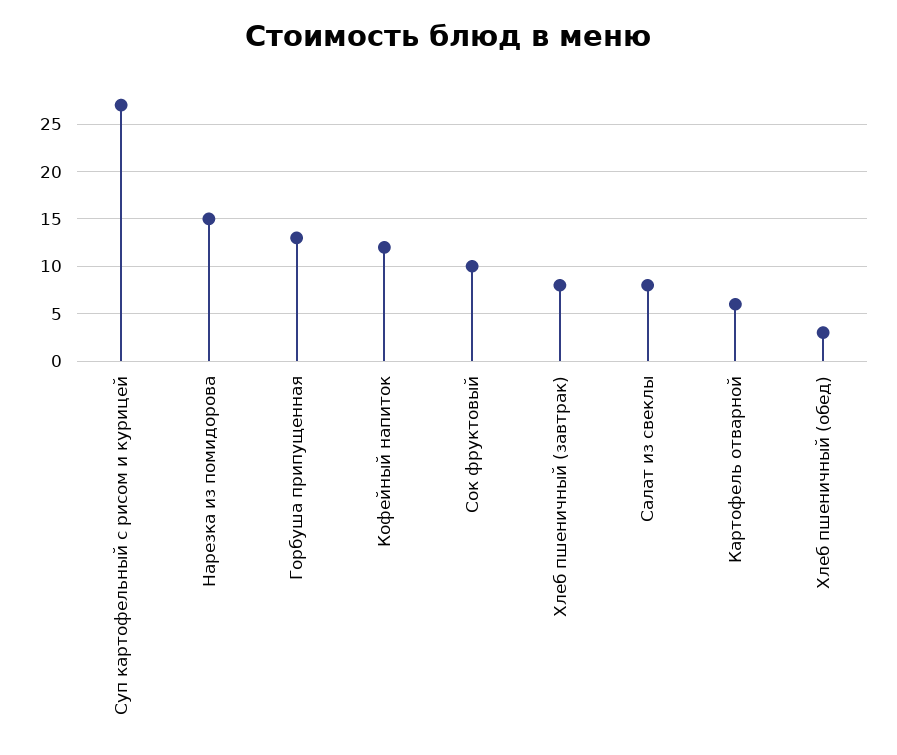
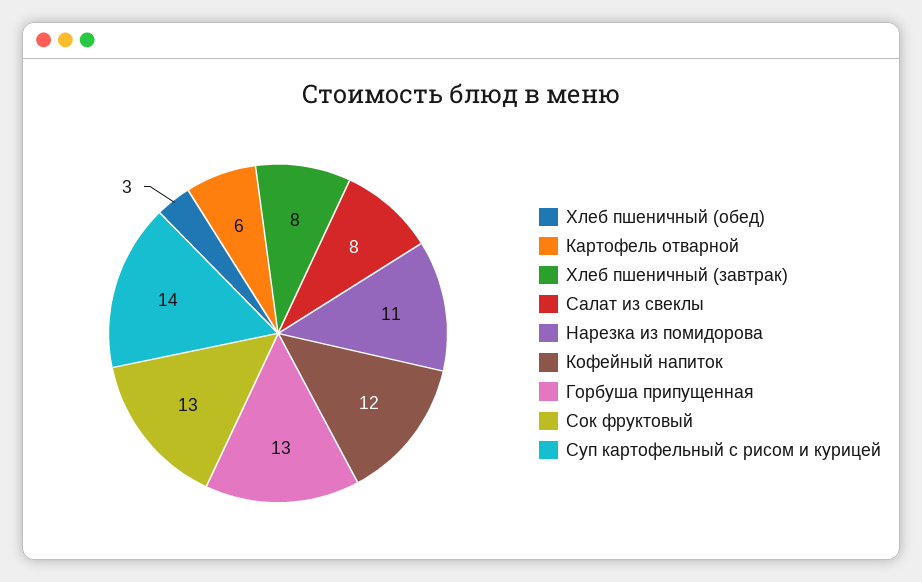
Суп картофельный с рисом и курицей: 27 -> 14
Нарезка из помидорова: 15 -> 11
Сок фруктовый: 10 -> 13

